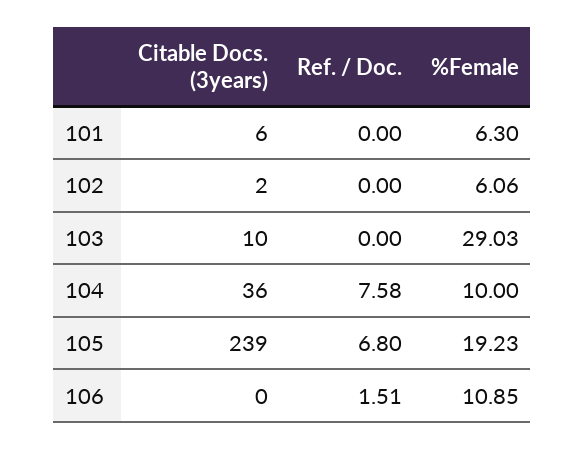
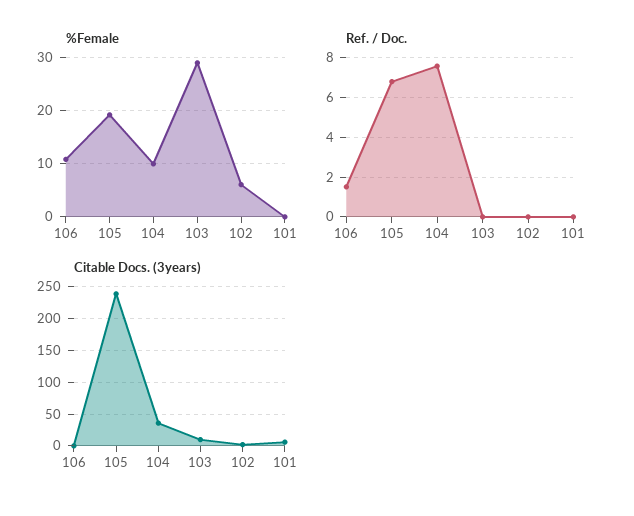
%Female, 101: 6.3 -> 0

